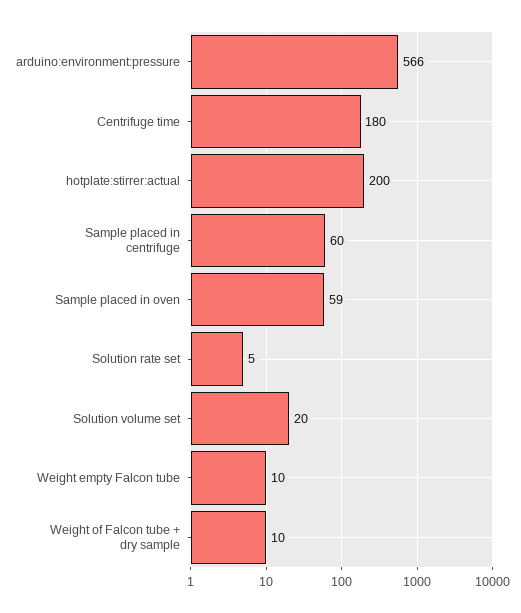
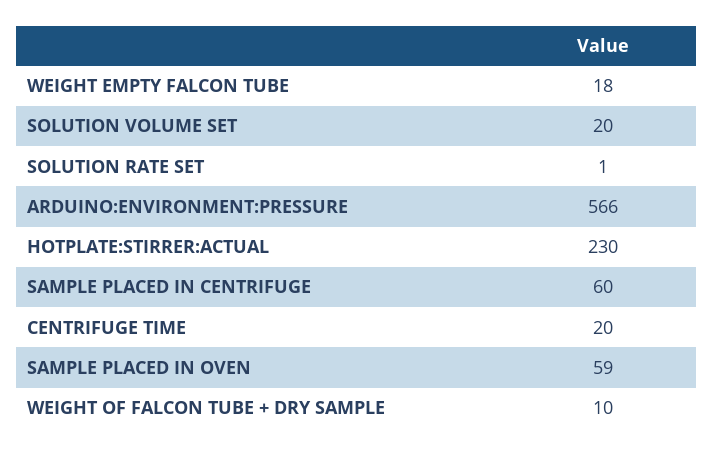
Centrifuge time: 180 -> 20
hotplate:stirrer:actual: 200 -> 230
Solution rate set: 5 -> 1
Weight empty Falcon tube: 10 -> 18

